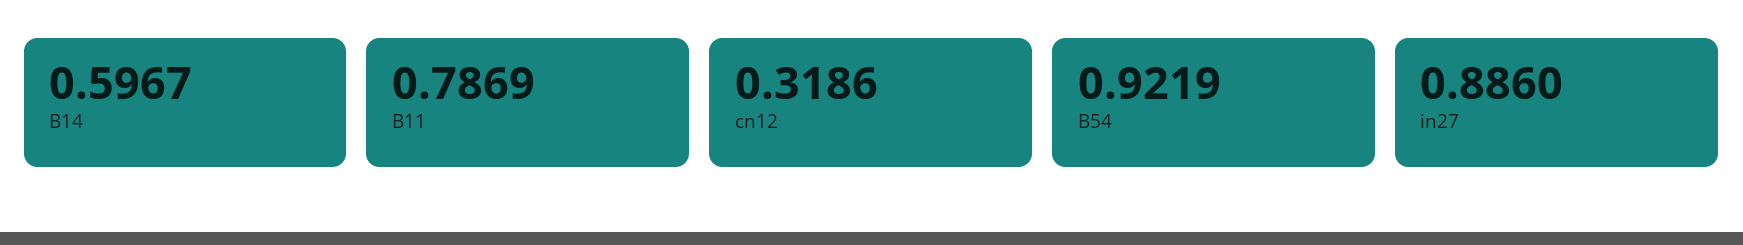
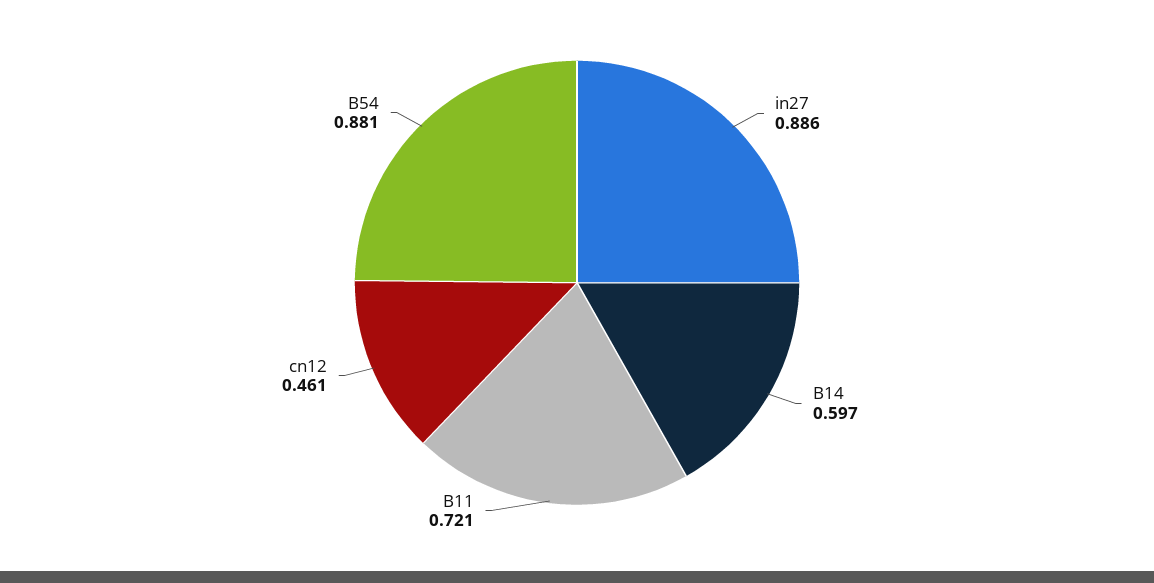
B11: 0.7869 -> 0.721
cn12: 0.3186 -> 0.461
B54: 0.9219 -> 0.881

